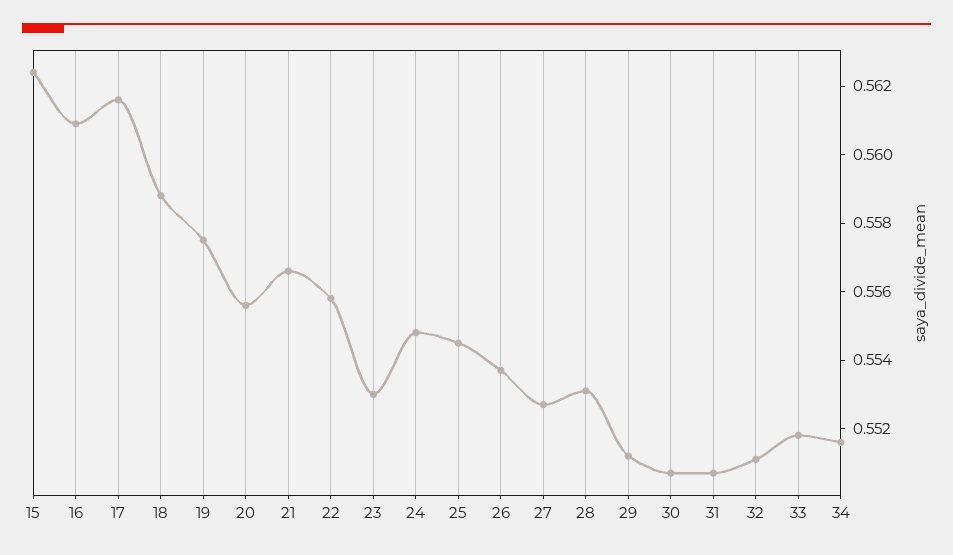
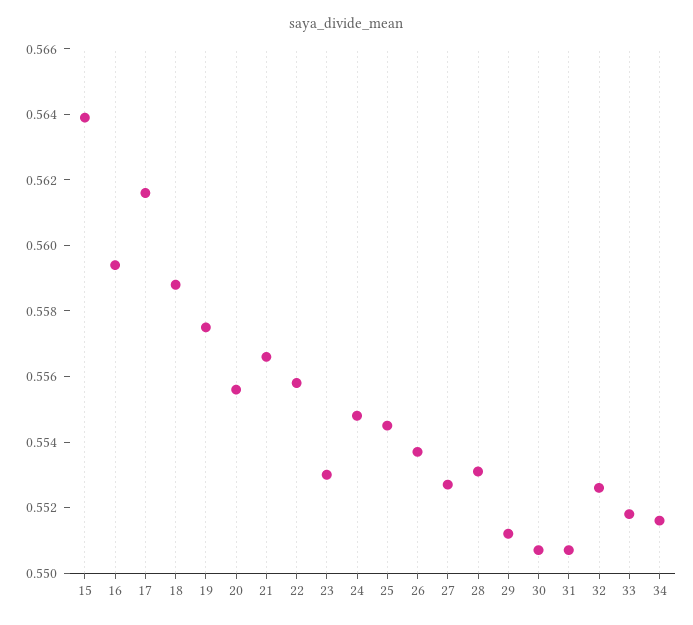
15: 0.5625 -> 0.564
16: 0.561 -> 0.5595
32: 0.551 -> 0.5525

